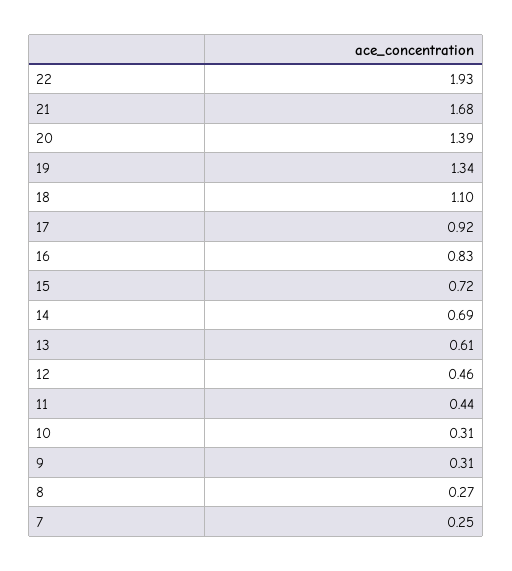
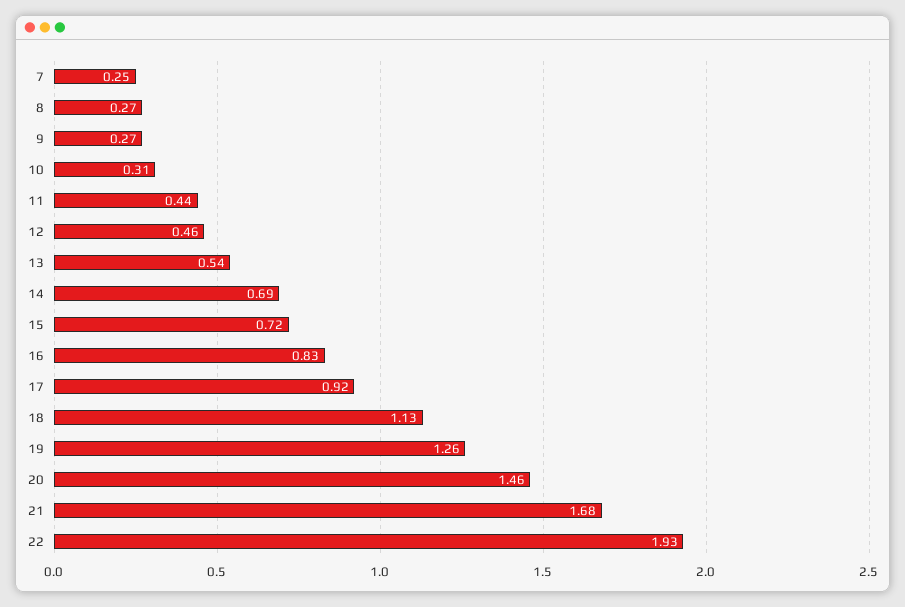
20: 1.39 -> 1.46
19: 1.34 -> 1.26
18: 1.1 -> 1.13
13: 0.61 -> 0.54
9: 0.31 -> 0.27

